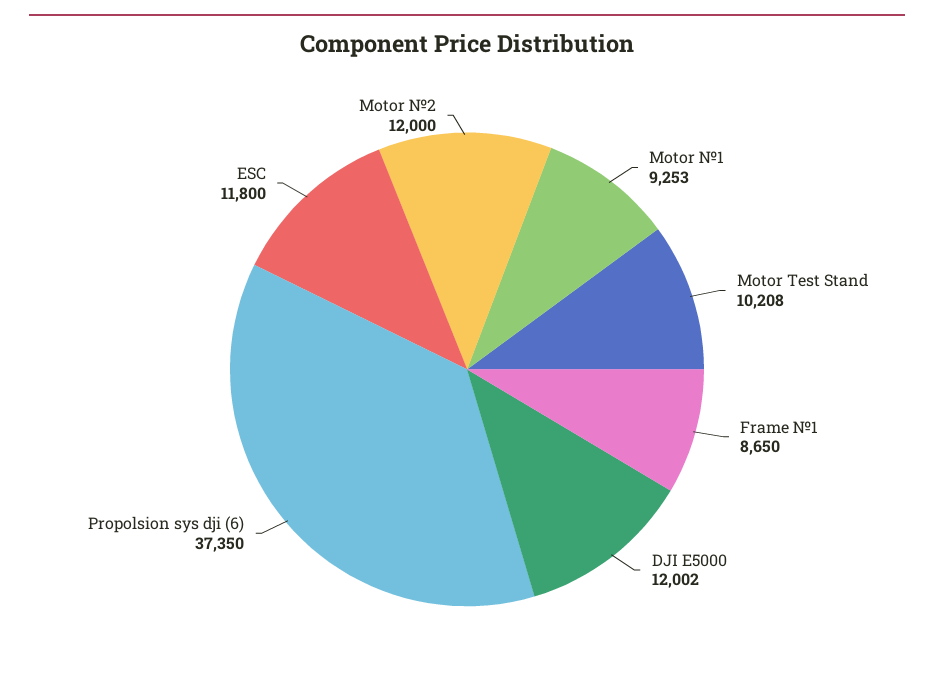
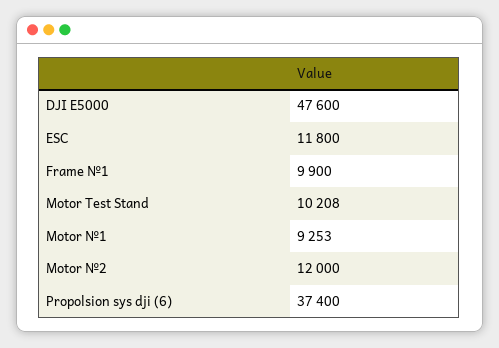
Frame №1: 8650 -> 9900
DJI E5000: 12002 -> 47600
Propolsion sys dji (6): 37350 -> 37400

